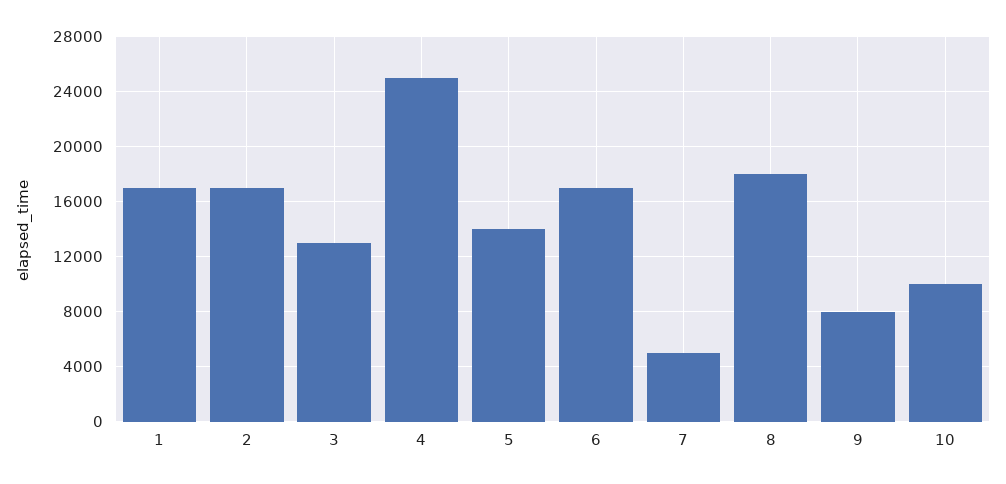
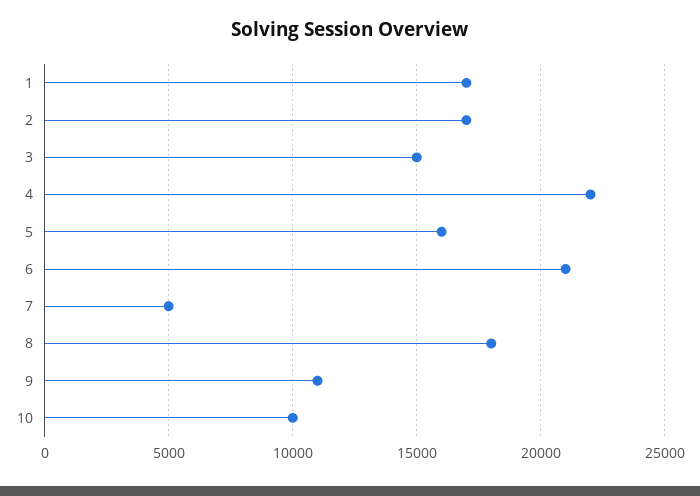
3: 13000 -> 15000
4: 25000 -> 22000
5: 14000 -> 16000
6: 17000 -> 21000
9: 8000 -> 11000

